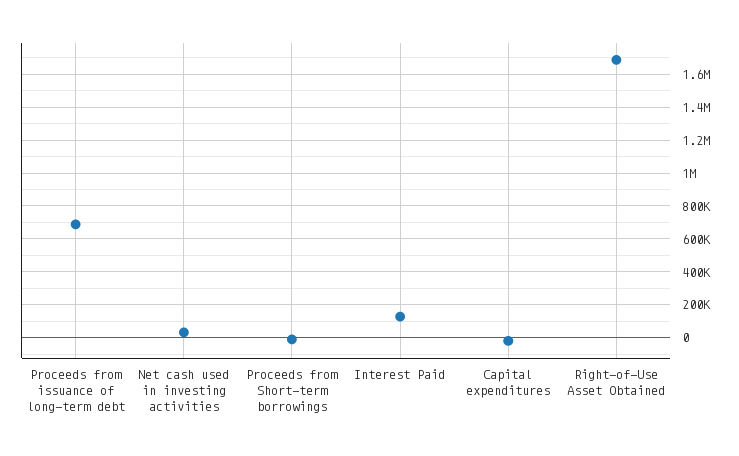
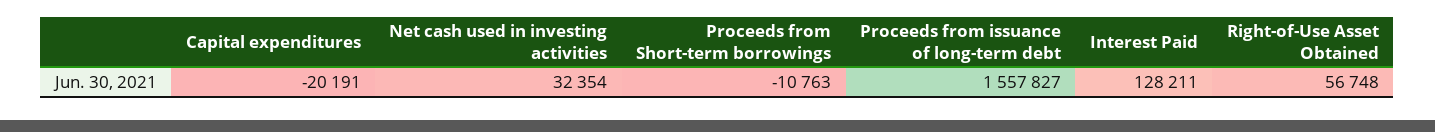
Proceeds from issuance of long-term debt: 700000 -> 1557827
Right-of-Use Asset Obtained: 1700000 -> 56748

